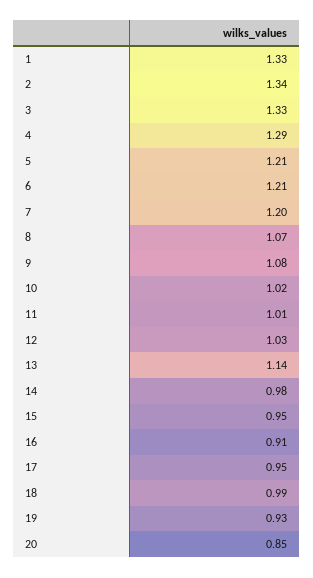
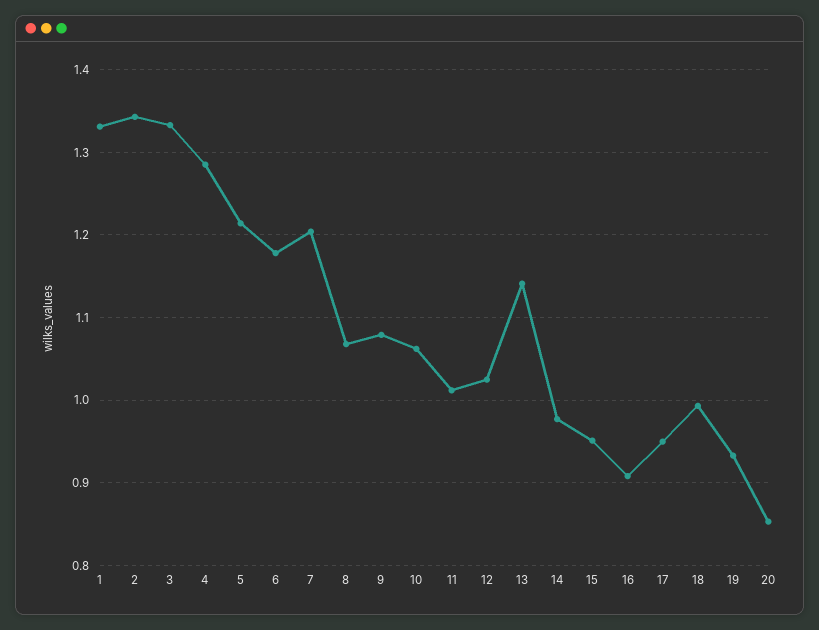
6: 1.21 -> 1.18
10: 1.02 -> 1.06

